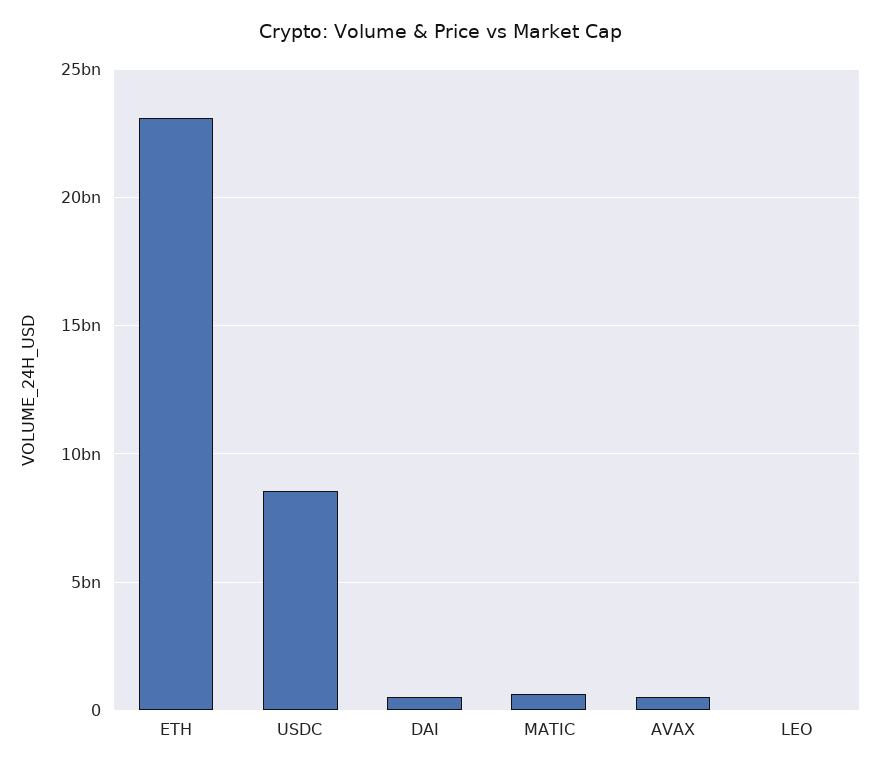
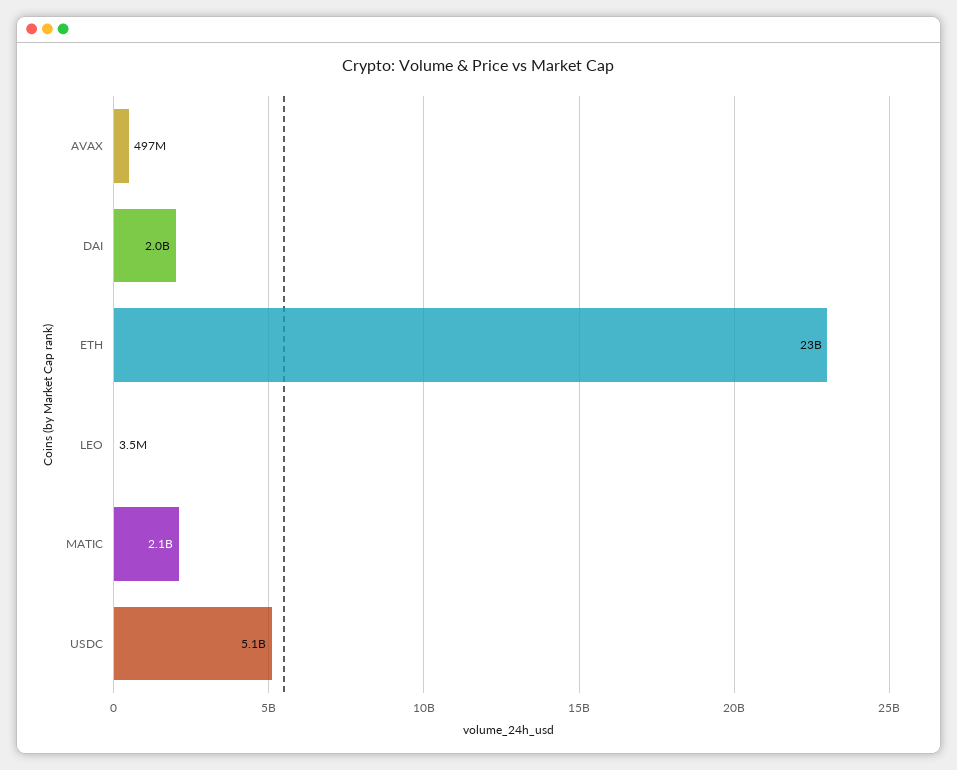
USDC: 8500000000 -> 5100000000
DAI: 500000000 -> 2000000000
MATIC: 500000000 -> 2100000000

